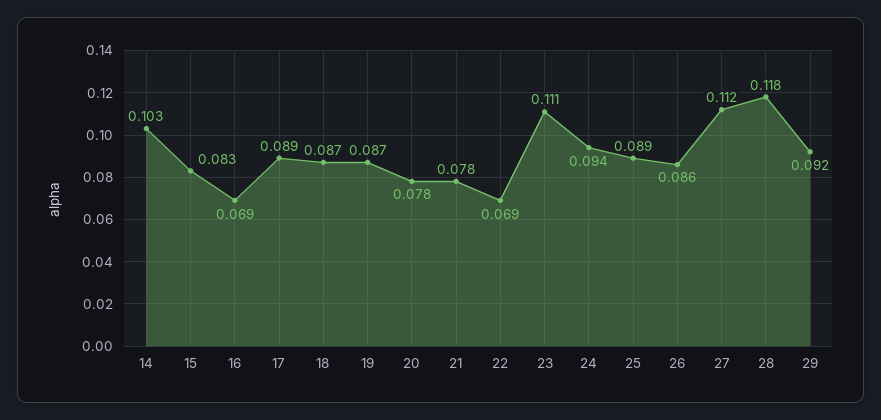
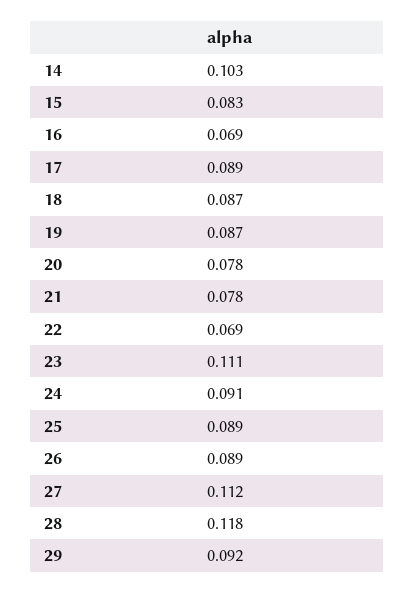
24: 0.094 -> 0.091
26: 0.086 -> 0.089

